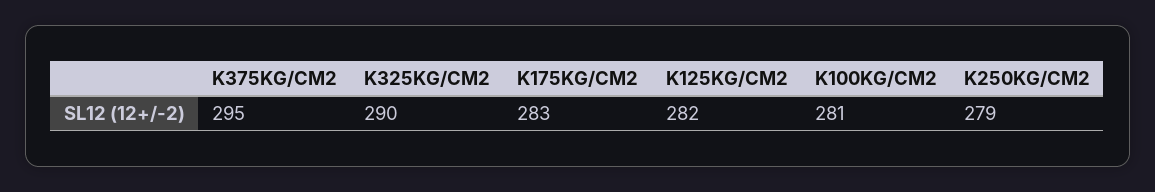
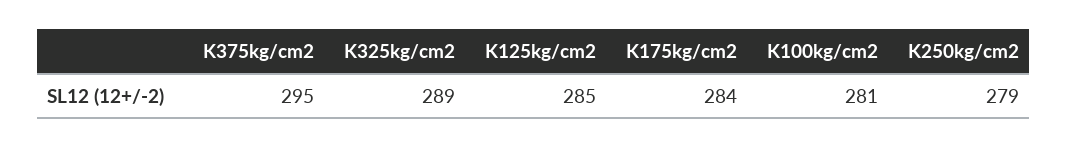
K325KG/CM2: 290 -> 289
K175KG/CM2: 283 -> 284
K125KG/CM2: 282 -> 285

